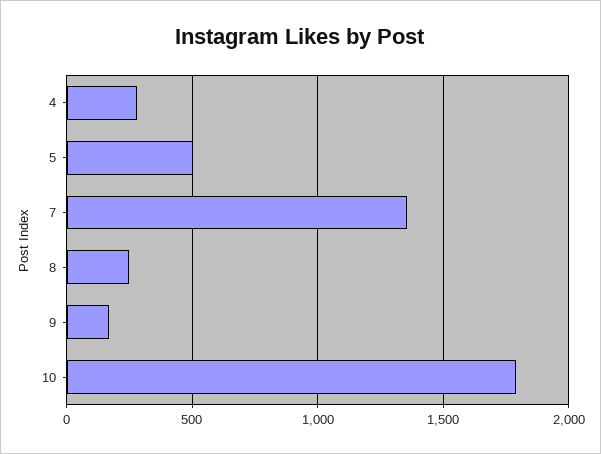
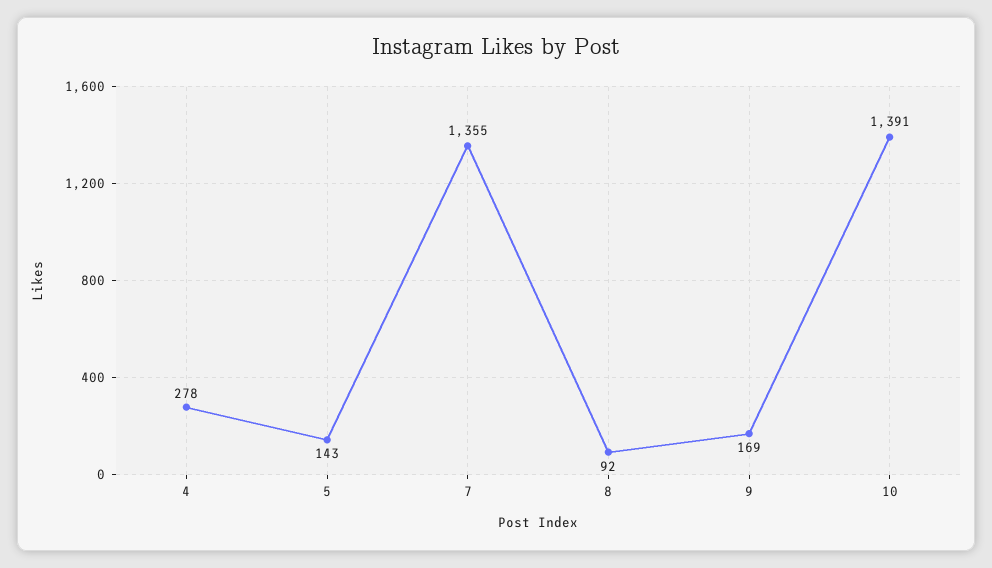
5: 500 -> 143
8: 250 -> 92
10: 1800 -> 1391

